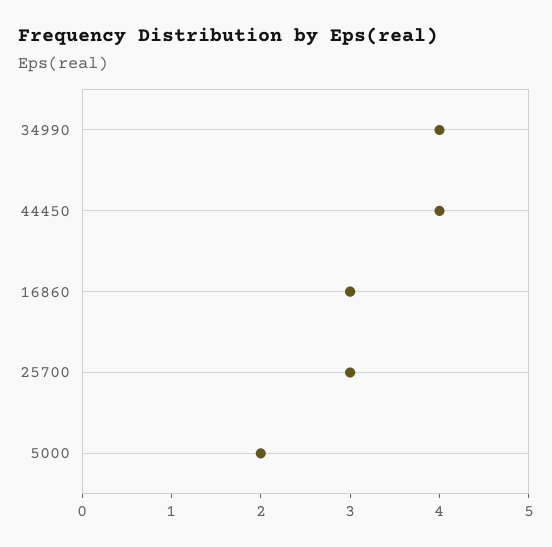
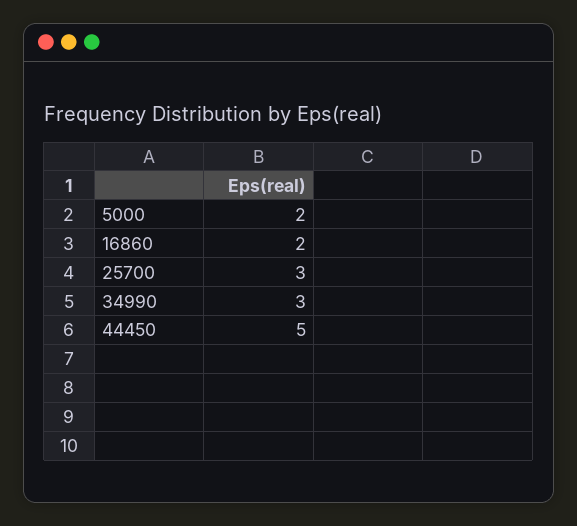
34990: 4 -> 3
44450: 4 -> 5
16860: 3 -> 2

